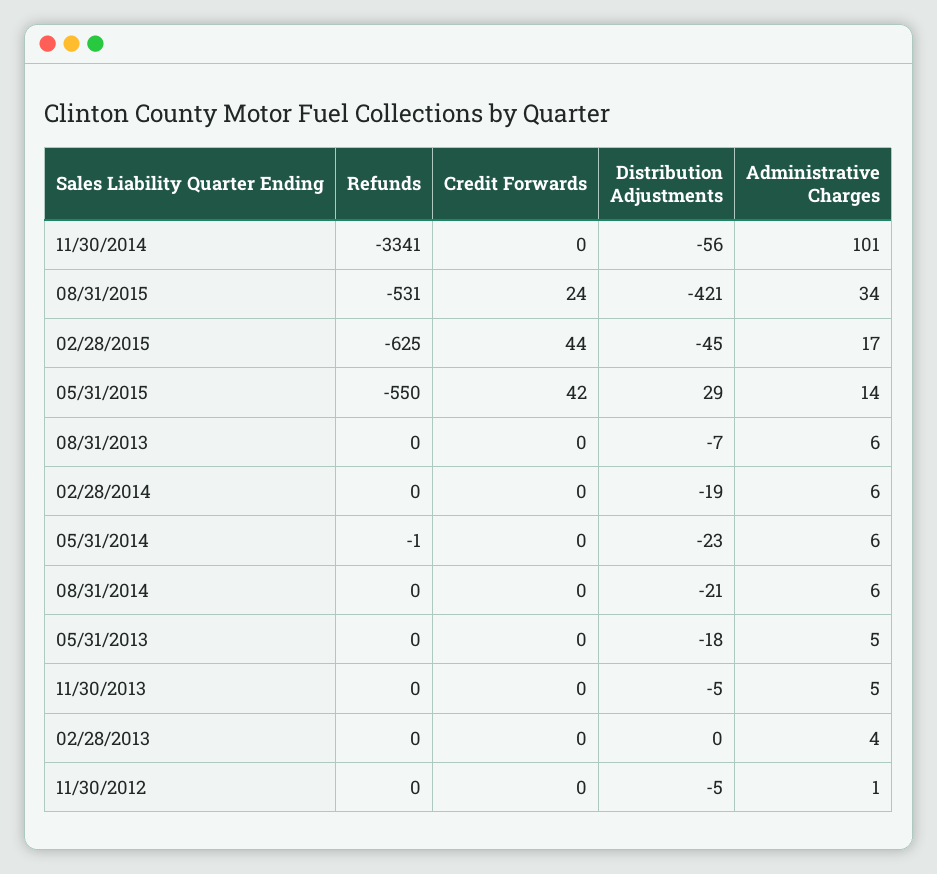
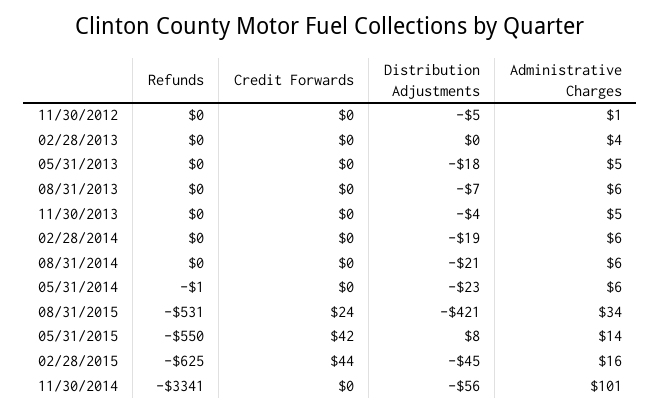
Administrative Charges, 02/28/2015: 17 -> 16
Distribution Adjustments, 05/31/2015: 29 -> 8
Distribution Adjustments, 11/30/2013: -5 -> -4

